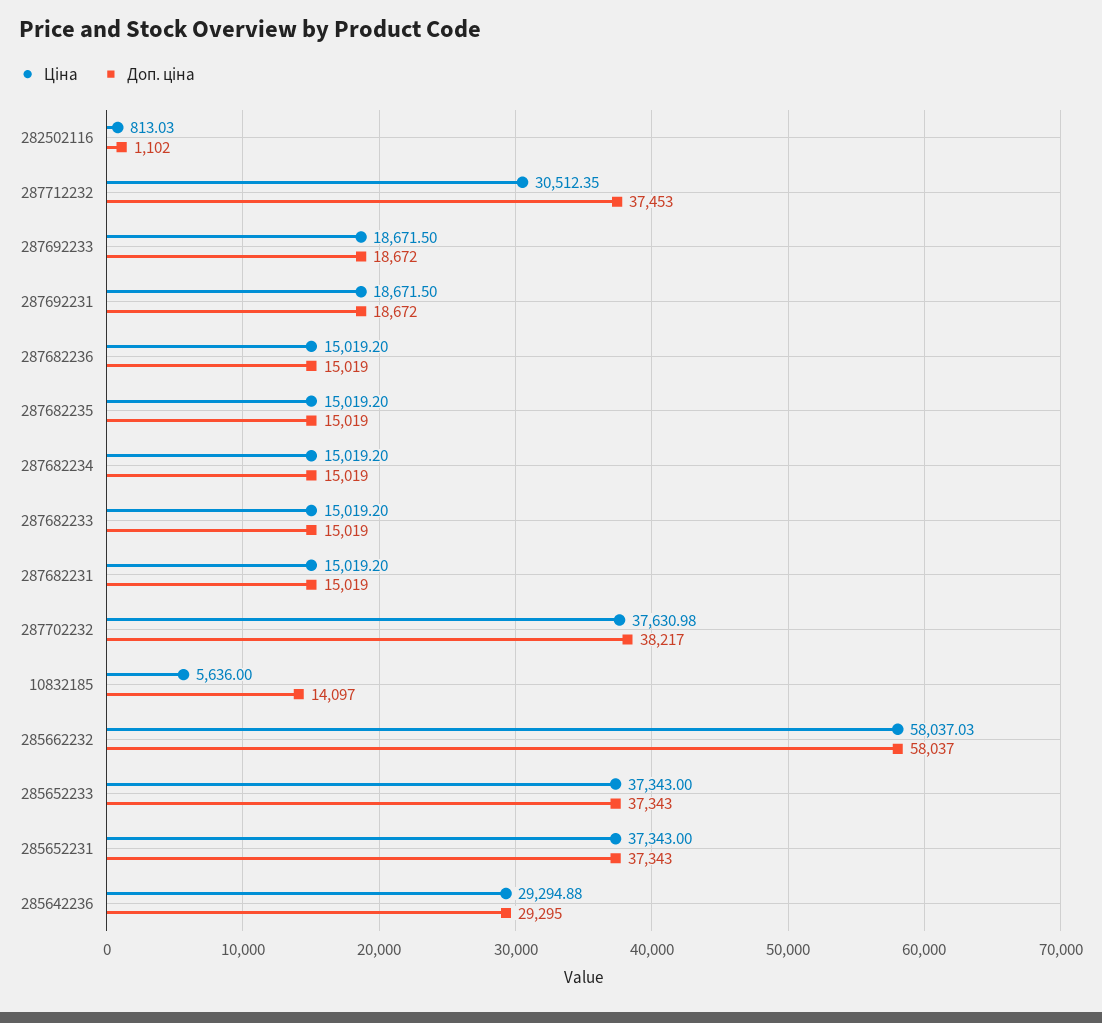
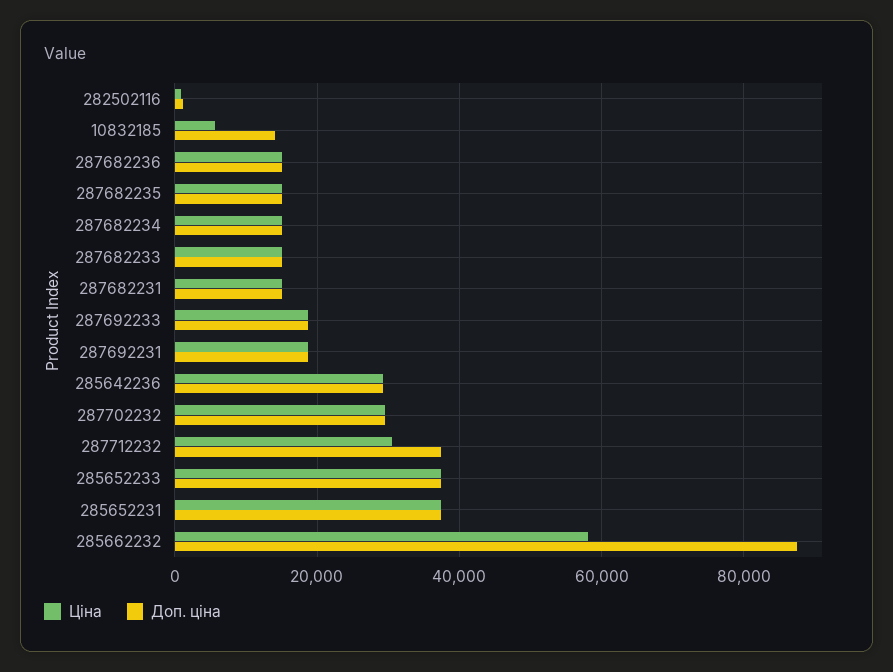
Ціна, 287702232: 37630.98 -> 30000
Доп. ціна, 287702232: 38217 -> 30000
Доп. ціна, 285662232: 58037 -> 88000

